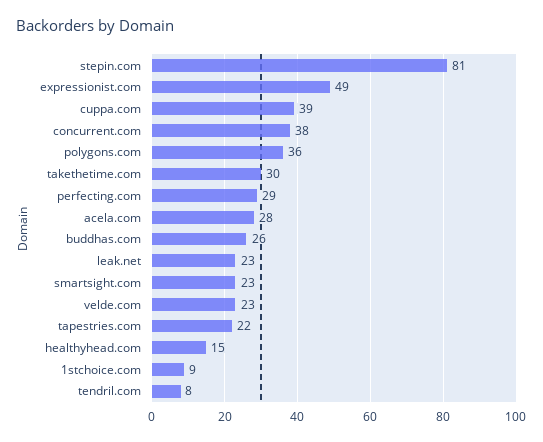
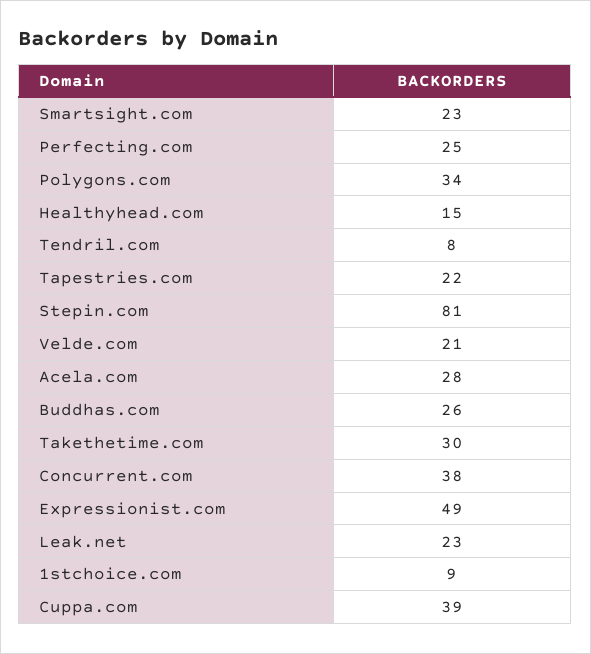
polygons.com: 36 -> 34
perfecting.com: 29 -> 25
velde.com: 23 -> 21

